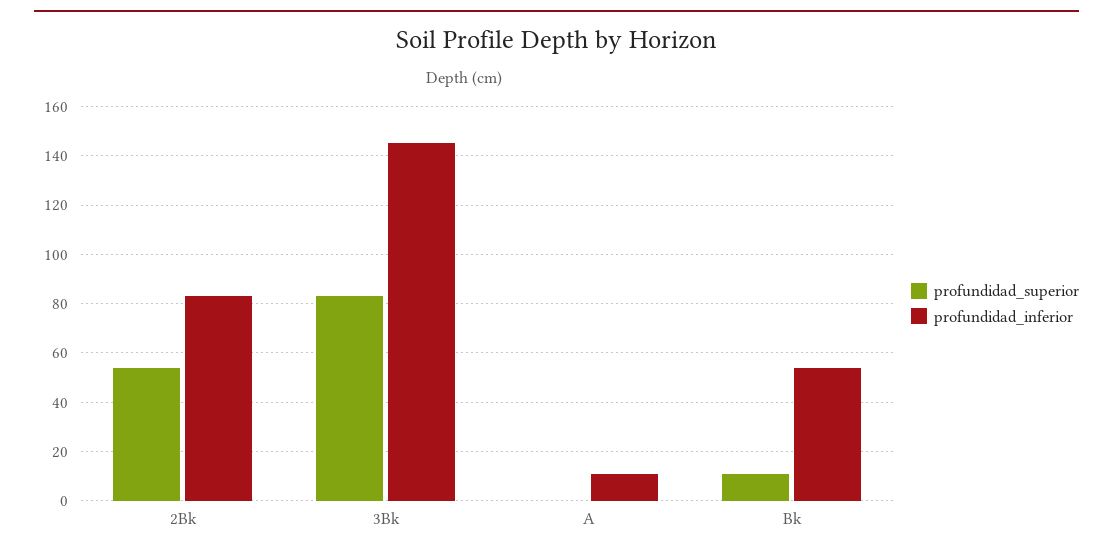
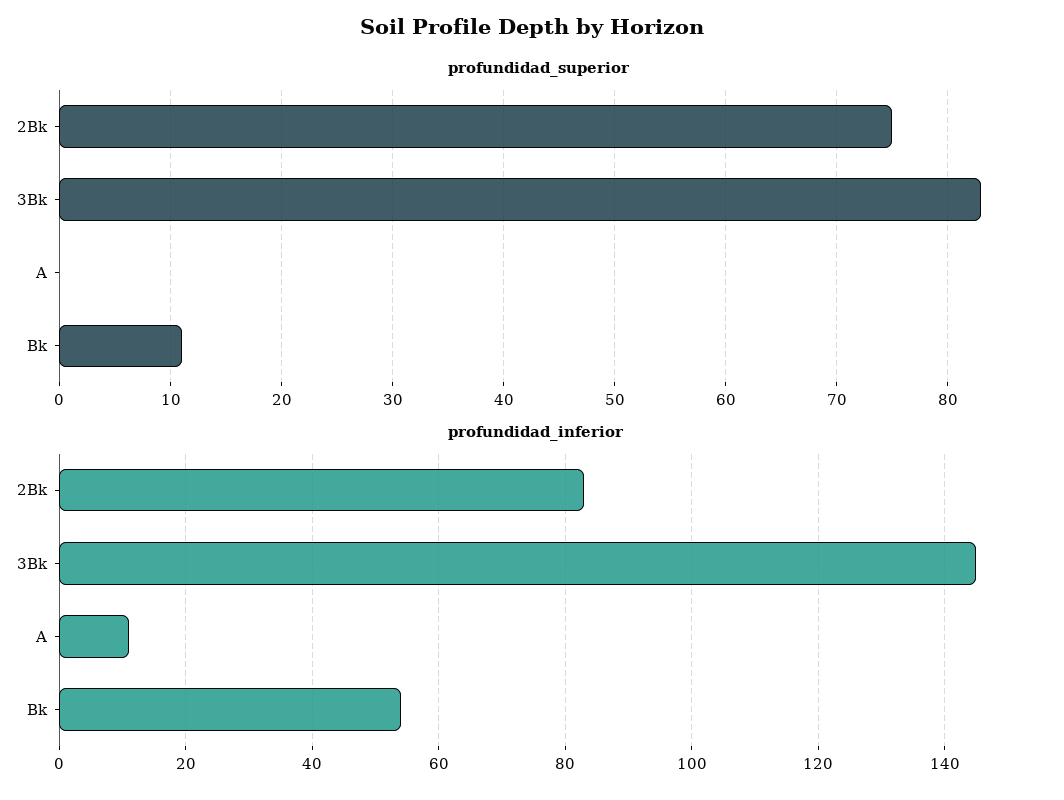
profundidad_superior, 2Bk: 55 -> 75

